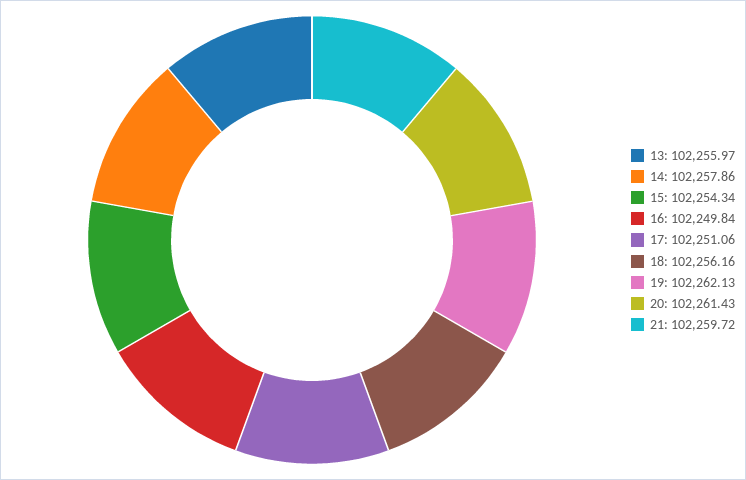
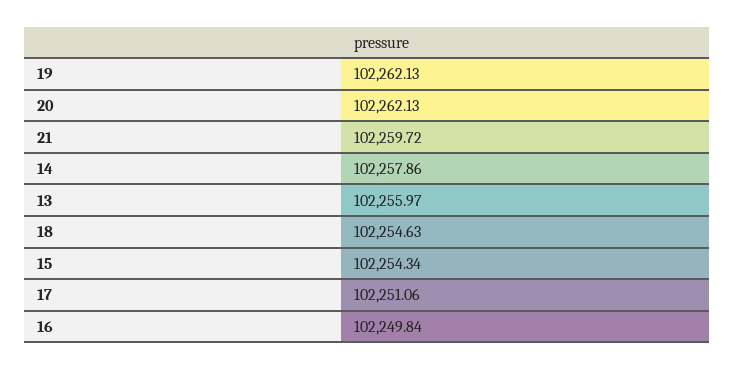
18: 102256.16 -> 102254.63
20: 102261.43 -> 102262.13

